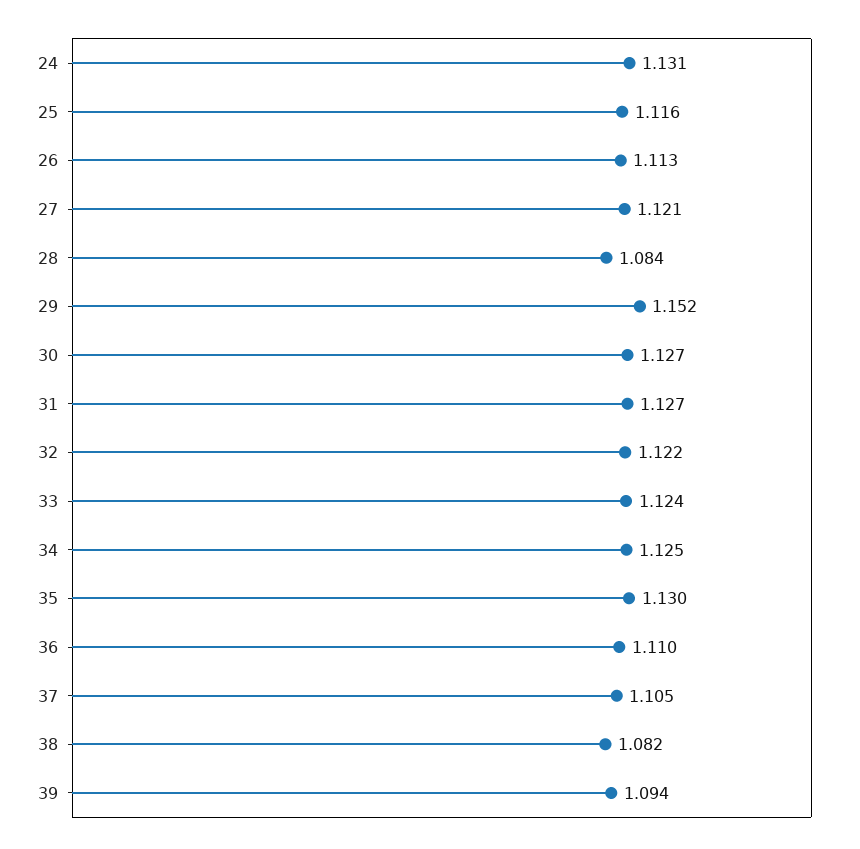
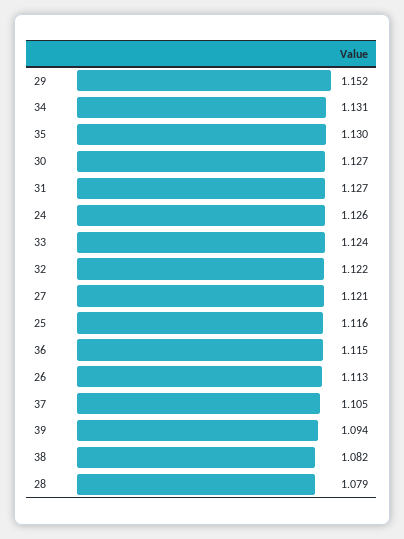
24: 1.131 -> 1.126
28: 1.084 -> 1.079
34: 1.125 -> 1.131
36: 1.11 -> 1.115

